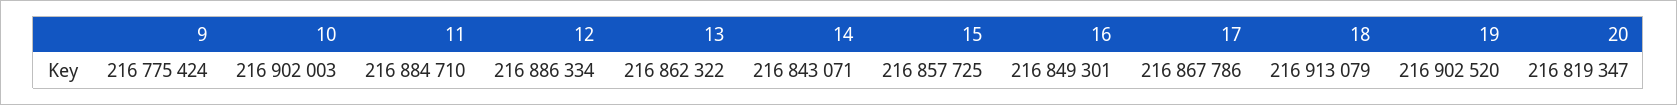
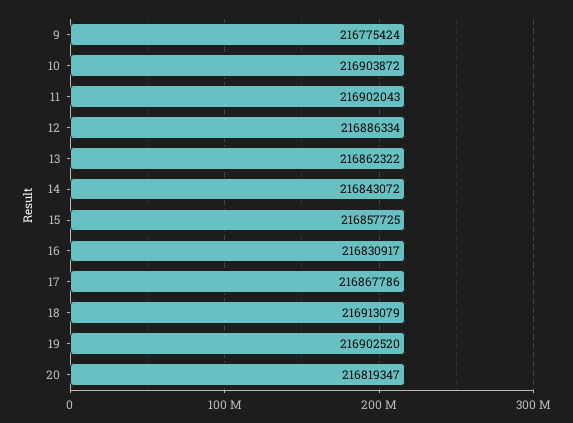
10: 216902003 -> 216903872
11: 216884710 -> 216902043
14: 216843071 -> 216843072
16: 216849301 -> 216830917

